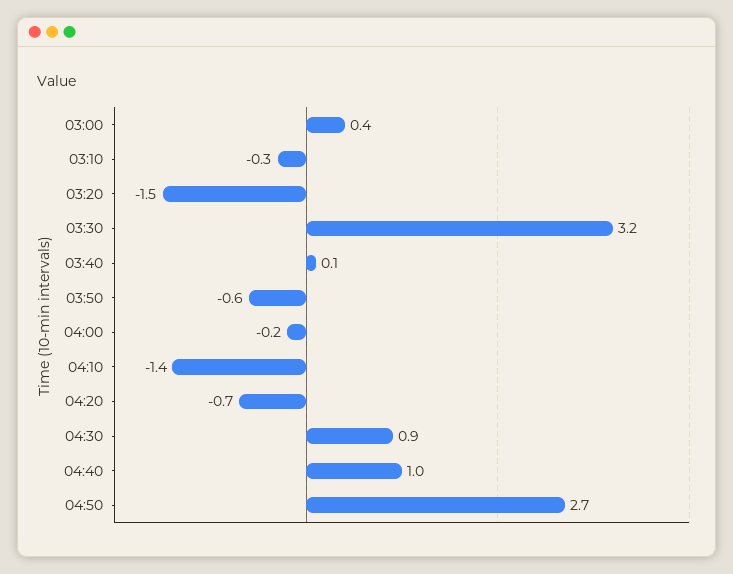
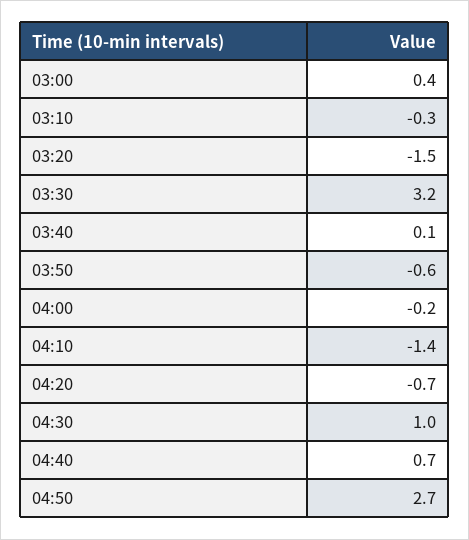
04:30: 0.9 -> 1
04:40: 1 -> 0.7

